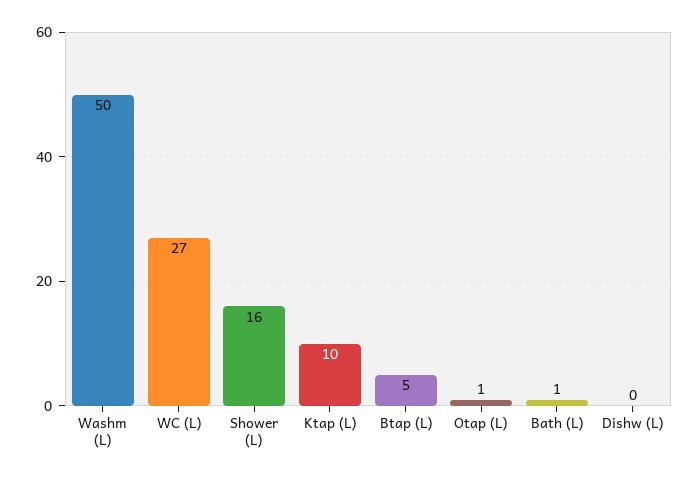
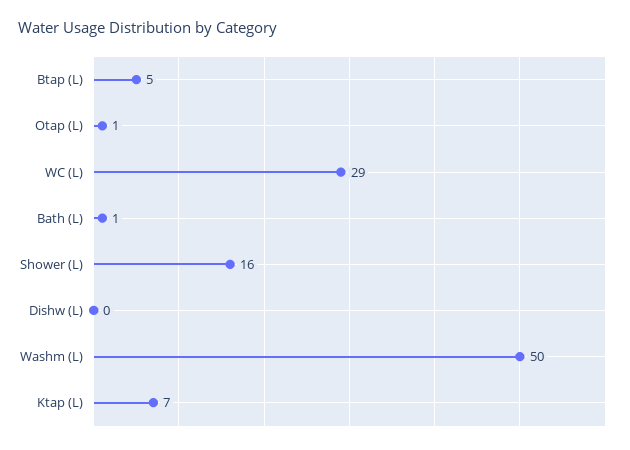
WC (L): 27 -> 29
Ktap (L): 10 -> 7

